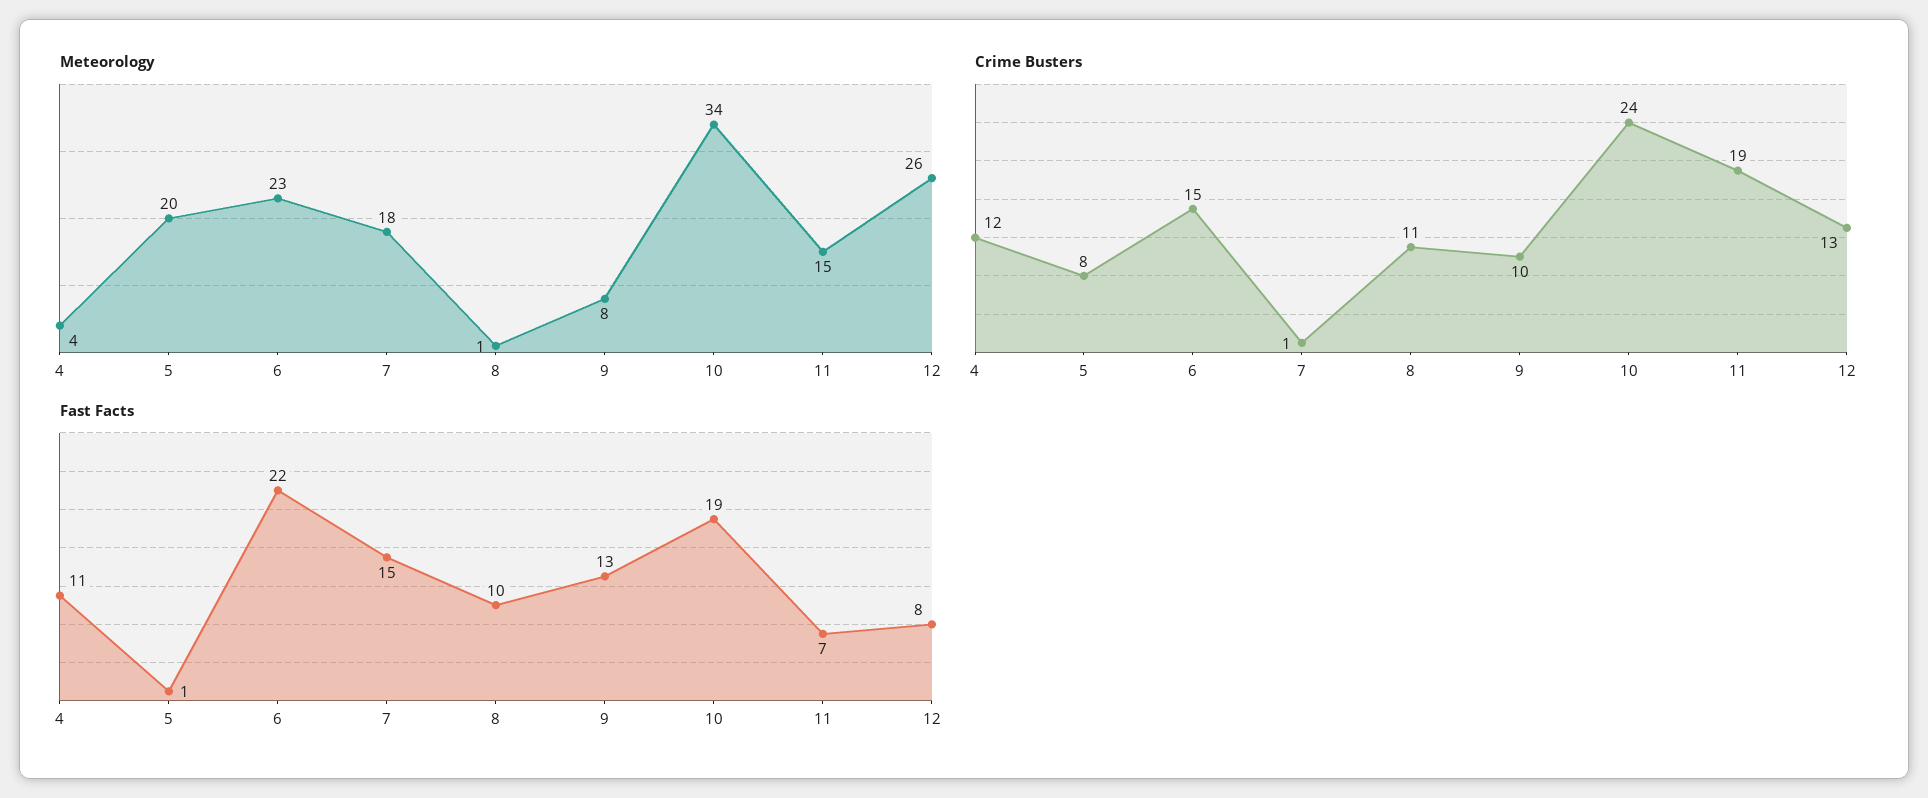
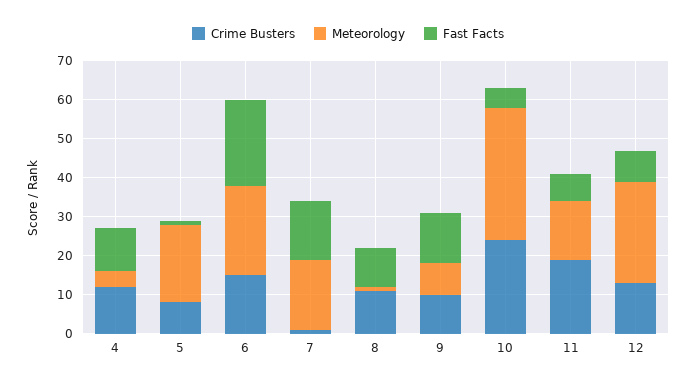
Fast Facts, 10: 19 -> 5

